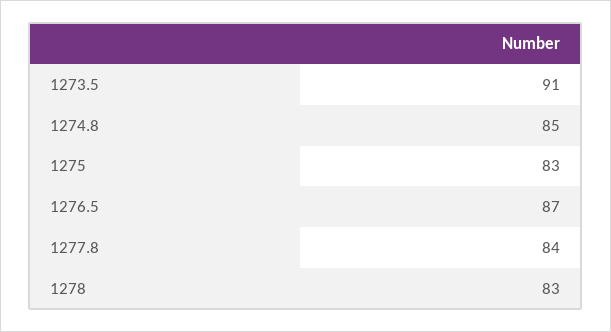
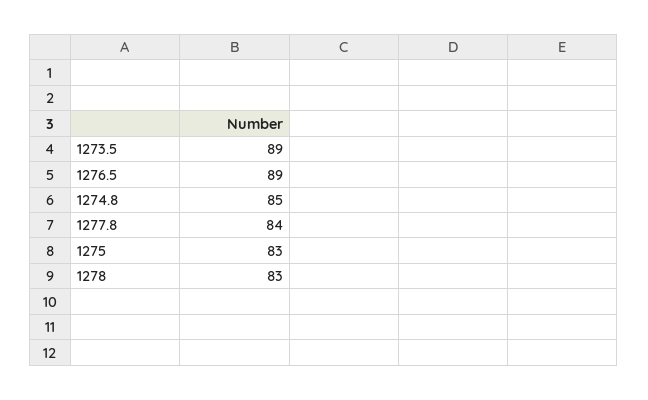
1273.5: 91 -> 89
1276.5: 87 -> 89

